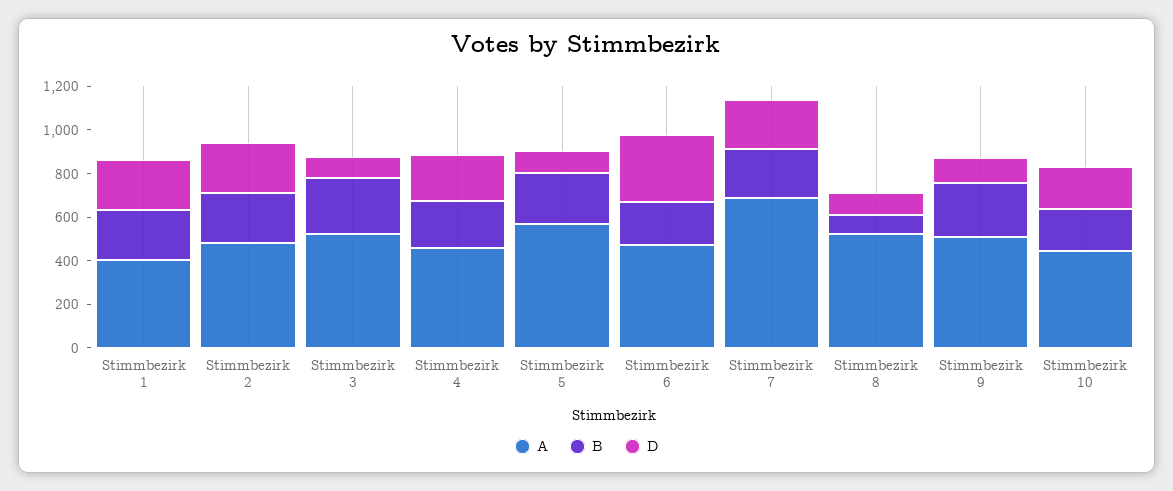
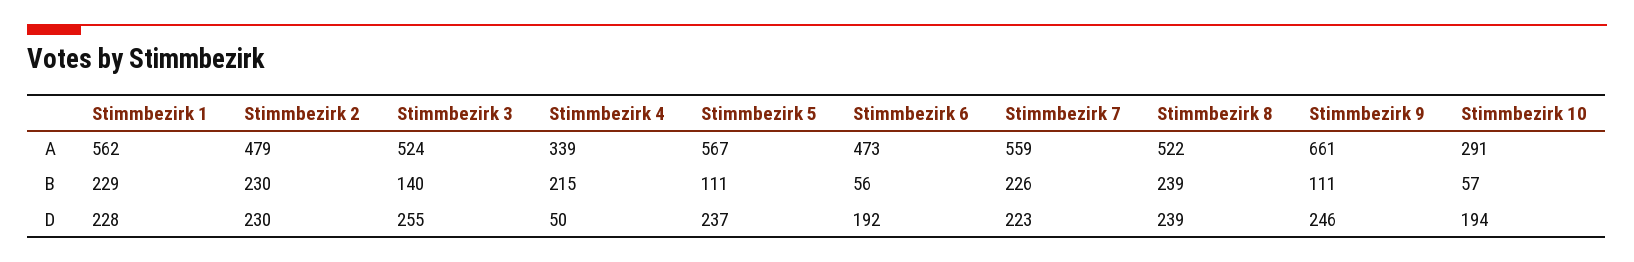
A, Stimmbezirk 1: 400 -> 562
B, Stimmbezirk 3: 250 -> 140
D, Stimmbezirk 3: 100 -> 255
A, Stimmbezirk 4: 450 -> 339
D, Stimmbezirk 4: 200 -> 50
B, Stimmbezirk 5: 250 -> 111
D, Stimmbezirk 5: 100 -> 237
B, Stimmbezirk 6: 200 -> 56
D, Stimmbezirk 6: 300 -> 192
A, Stimmbezirk 7: 700 -> 559
B, Stimmbezirk 8: 100 -> 239
D, Stimmbezirk 8: 100 -> 239
A, Stimmbezirk 9: 500 -> 661
B, Stimmbezirk 9: 250 -> 111
D, Stimmbezirk 9: 100 -> 246
A, Stimmbezirk 10: 450 -> 291
B, Stimmbezirk 10: 200 -> 57

